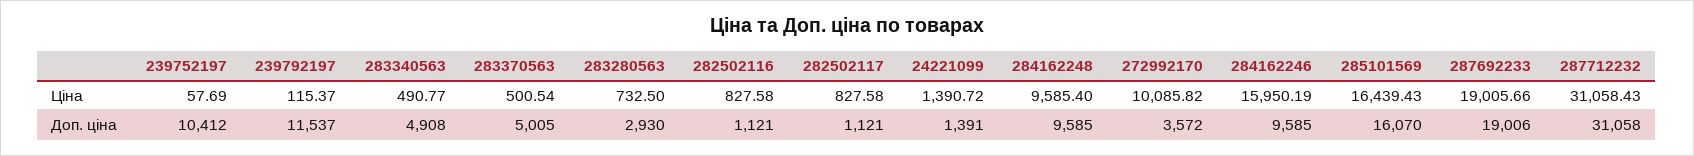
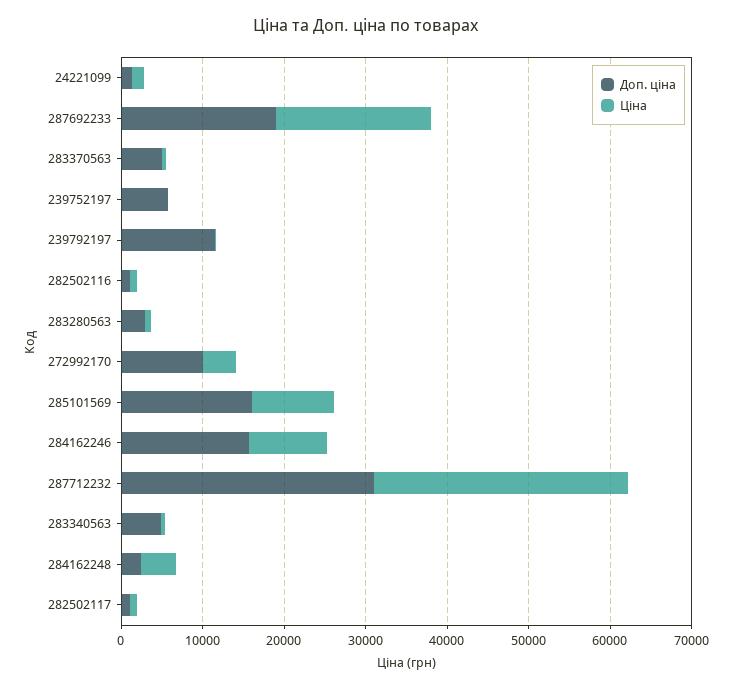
Ціна, 284162248: 9585.4 -> 4000
Ціна, 272992170: 10085.82 -> 4000
Ціна, 284162246: 15950.19 -> 10000
Ціна, 285101569: 16439.43 -> 10000
Доп. ціна, 239752197: 10412 -> 6000
Доп. ціна, 284162248: 9585 -> 2000
Доп. ціна, 272992170: 3572 -> 10000
Доп. ціна, 284162246: 9585 -> 16000

